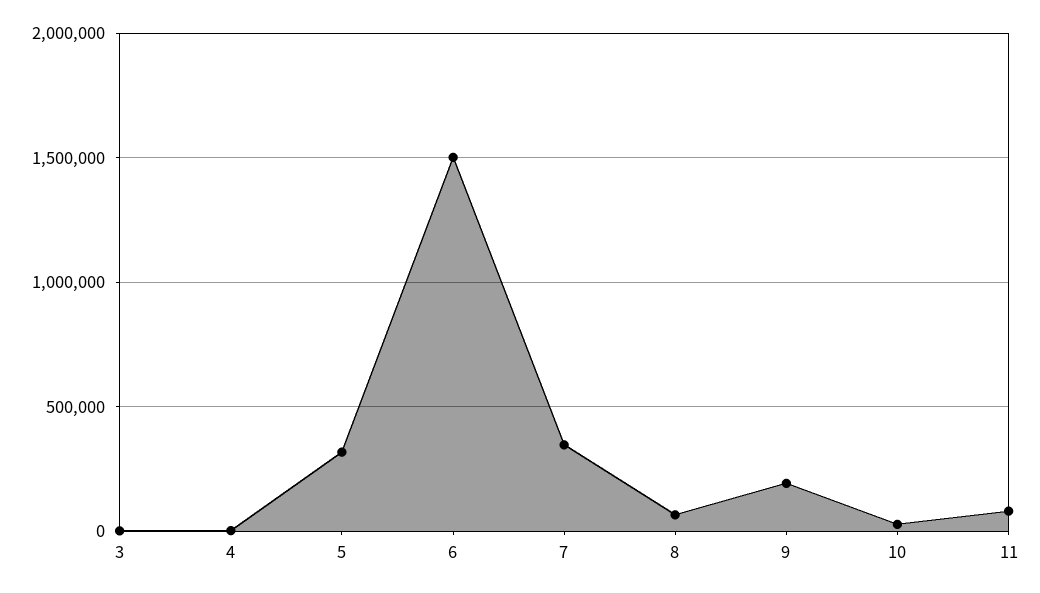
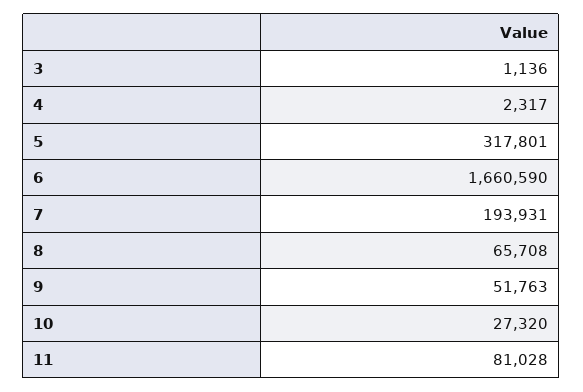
6: 1500000 -> 1660590
7: 350000 -> 193931
9: 200000 -> 51763

